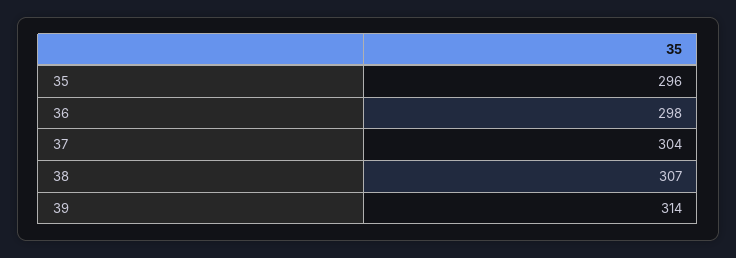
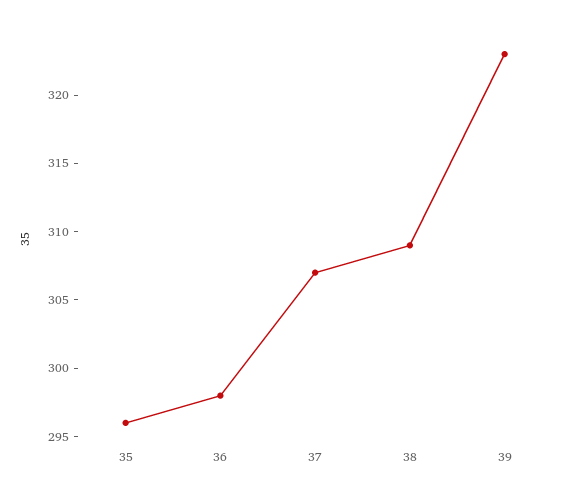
37: 304 -> 307
38: 307 -> 309
39: 314 -> 323

